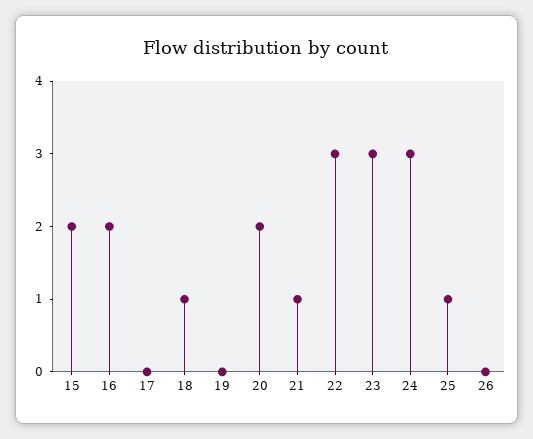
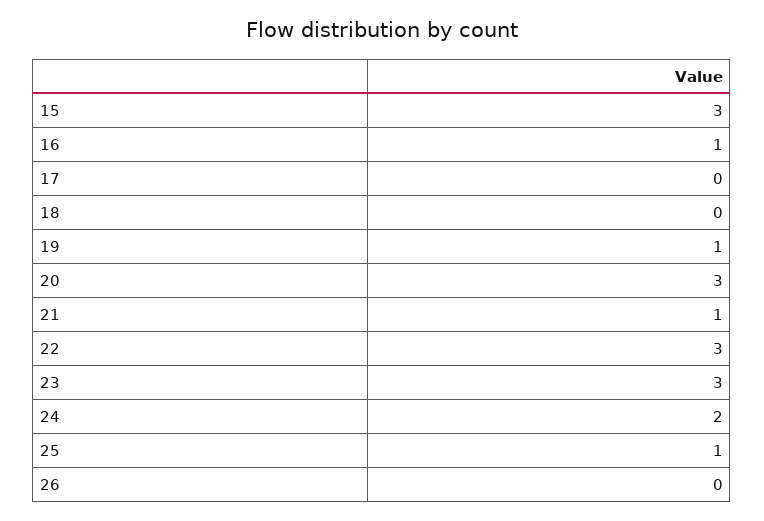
15: 2 -> 3
16: 2 -> 1
18: 1 -> 0
19: 0 -> 1
20: 2 -> 3
24: 3 -> 2

